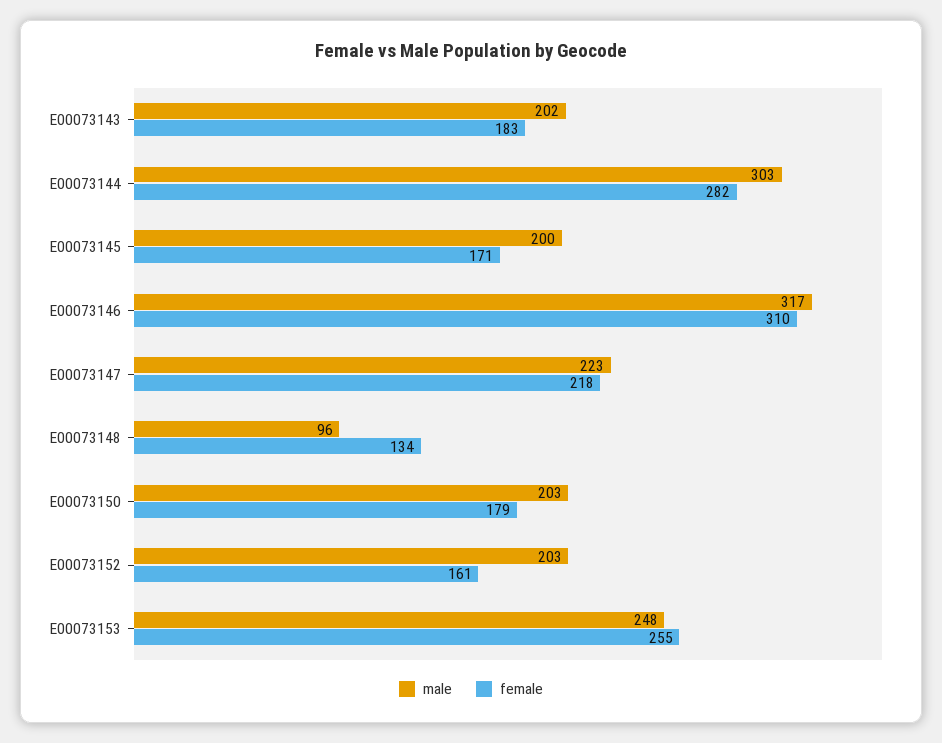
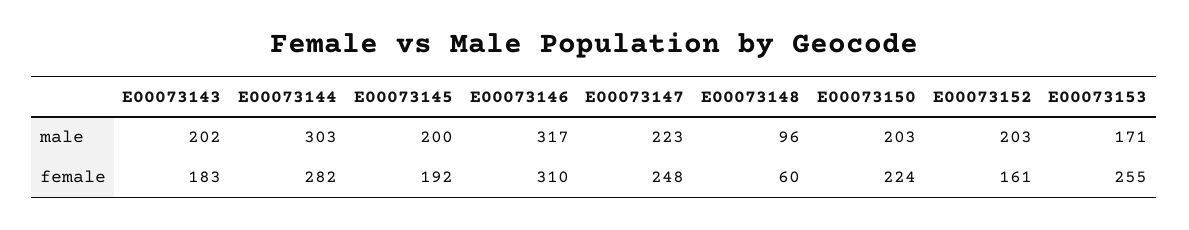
female, E00073145: 171 -> 192
female, E00073147: 218 -> 248
female, E00073148: 134 -> 60
female, E00073150: 179 -> 224
male, E00073153: 248 -> 171

